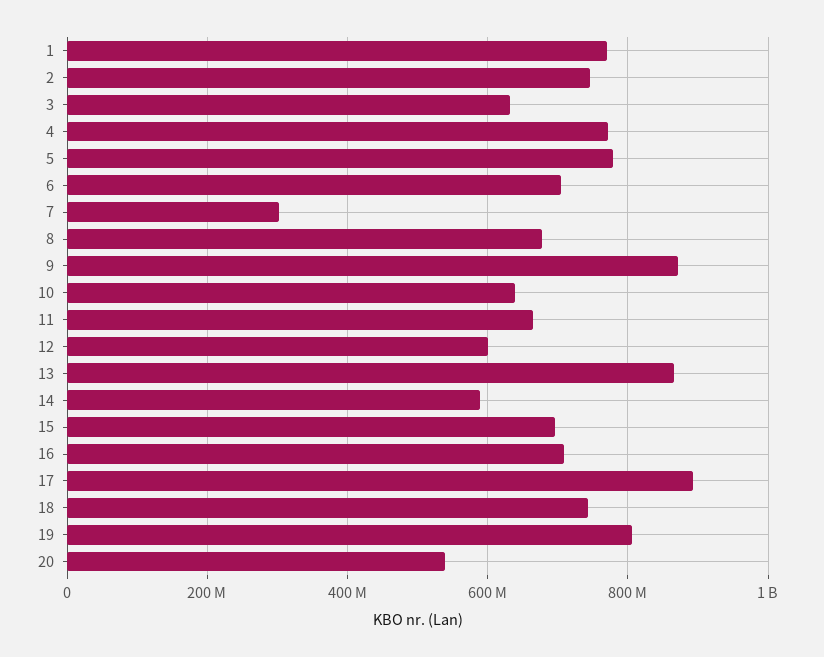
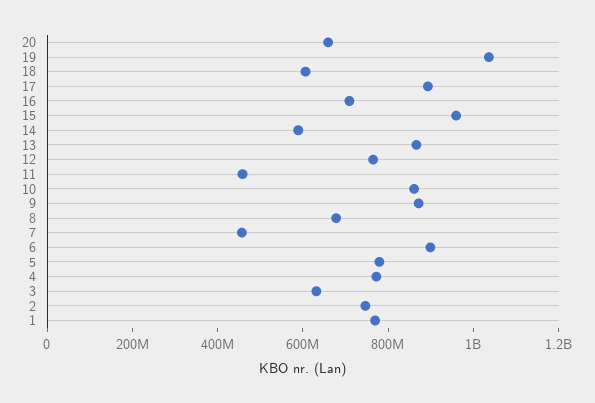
6: 700000000 -> 900000000
7: 300000000 -> 450000000
10: 640000000 -> 850000000
11: 660000000 -> 450000000
12: 600000000 -> 750000000
15: 700000000 -> 950000000
18: 740000000 -> 600000000
19: 800000000 -> 1050000000
20: 540000000 -> 650000000

